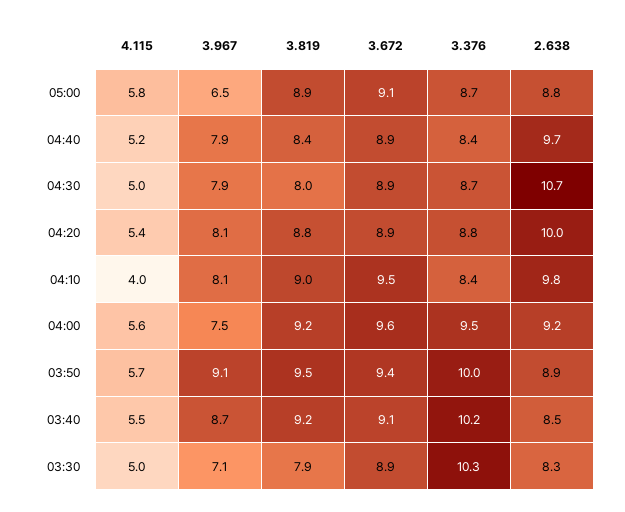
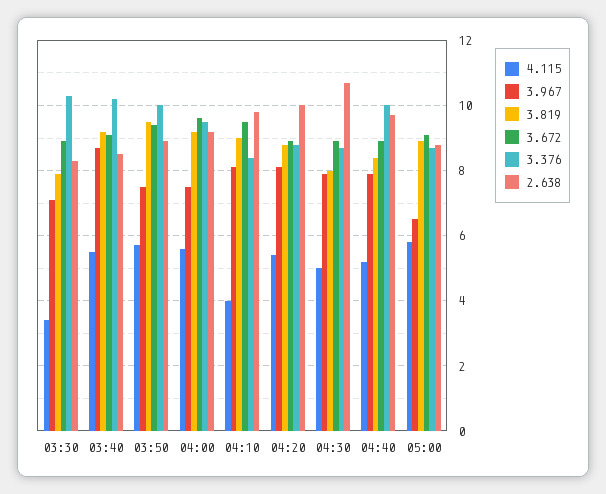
3.376, 04:40: 8.4 -> 10
3.967, 03:50: 9.1 -> 7.5
4.115, 03:30: 5 -> 3.5

